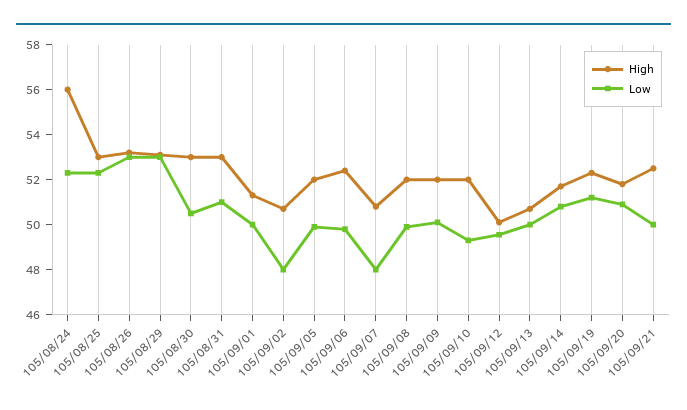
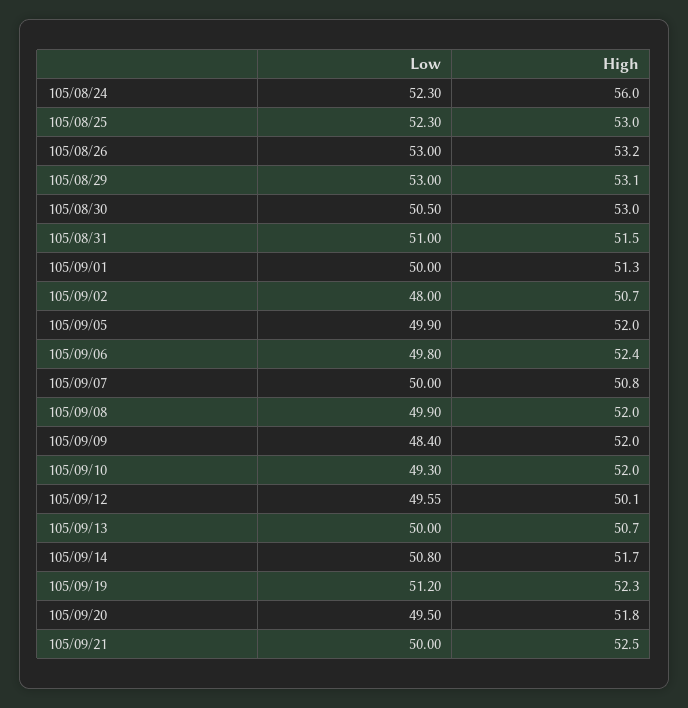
High, 105/08/31: 53 -> 51.5
Low, 105/09/07: 48 -> 50
Low, 105/09/09: 50 -> 48.4
Low, 105/09/20: 51 -> 49.5

